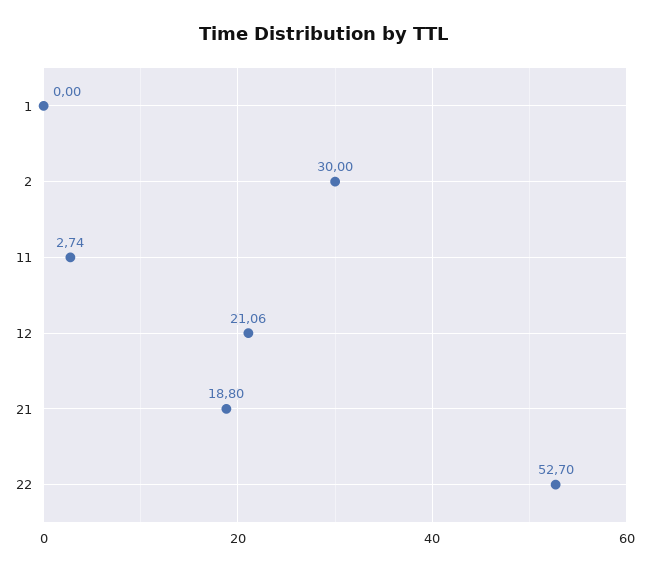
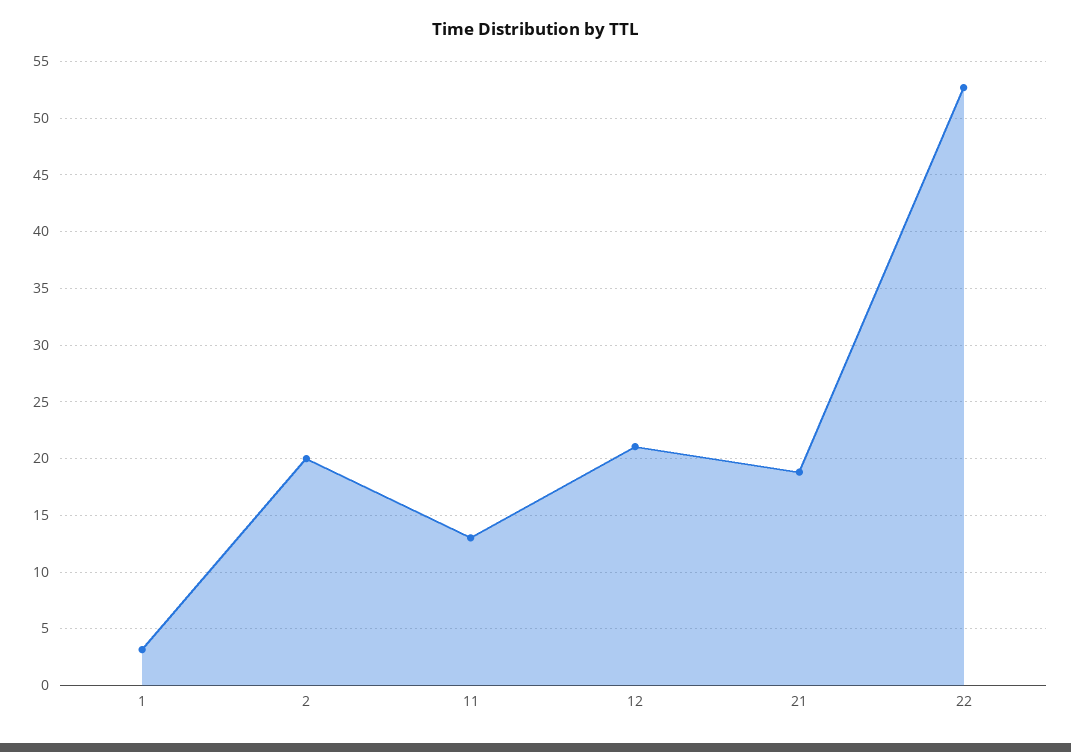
1: 0 -> 3
2: 30 -> 20
11: 2.74 -> 13

